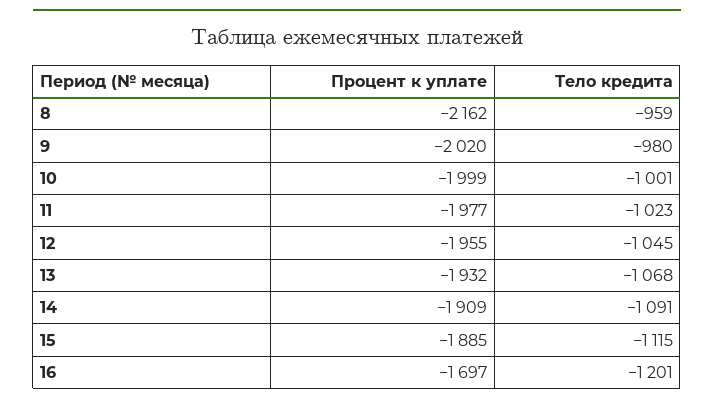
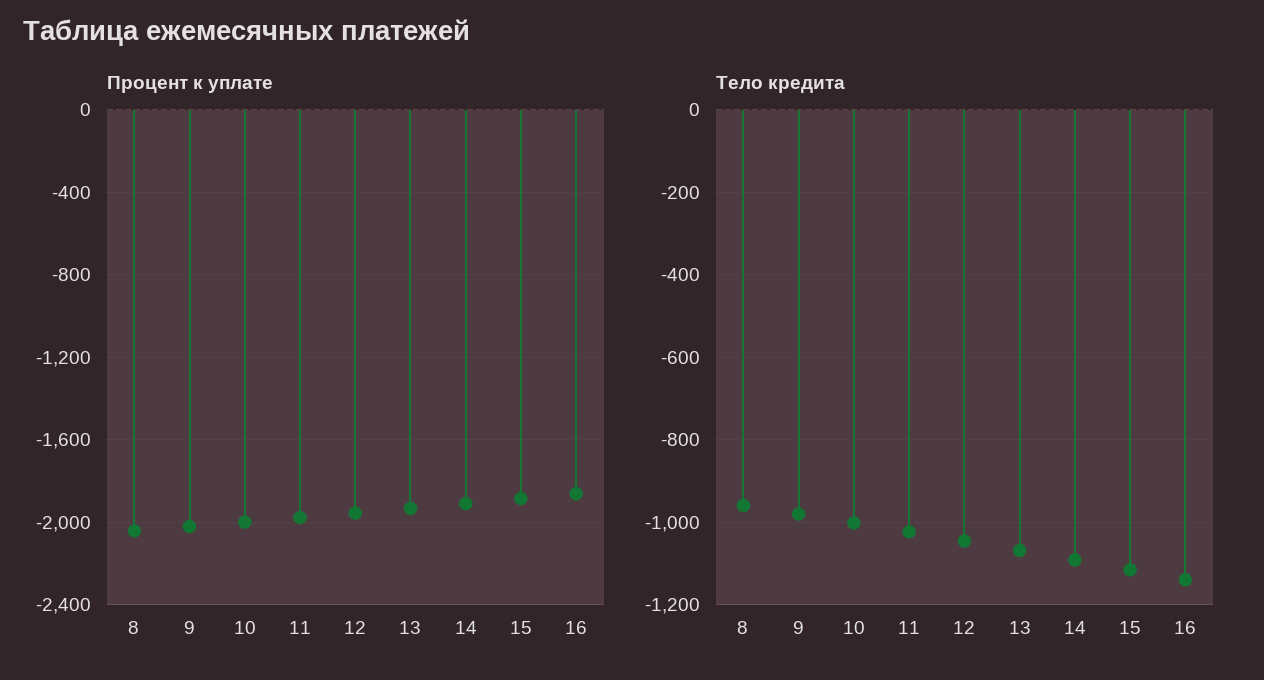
Процент к уплате, 8: -2162 -> -2050
Процент к уплате, 16: -1697 -> -1850
Тело кредита, 16: -1201 -> -1140

